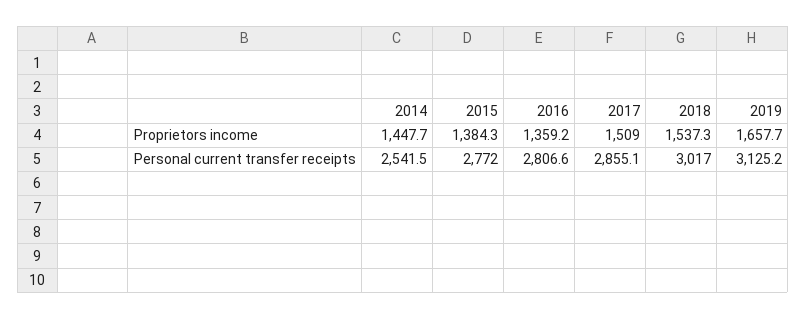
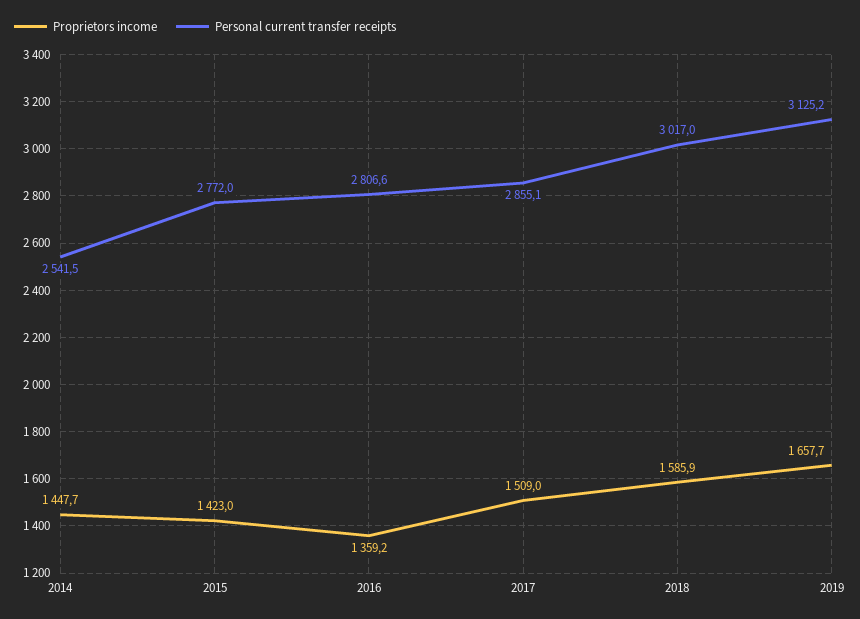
Proprietors income, 2015: 1384.3 -> 1423
Proprietors income, 2018: 1537.3 -> 1585.9

